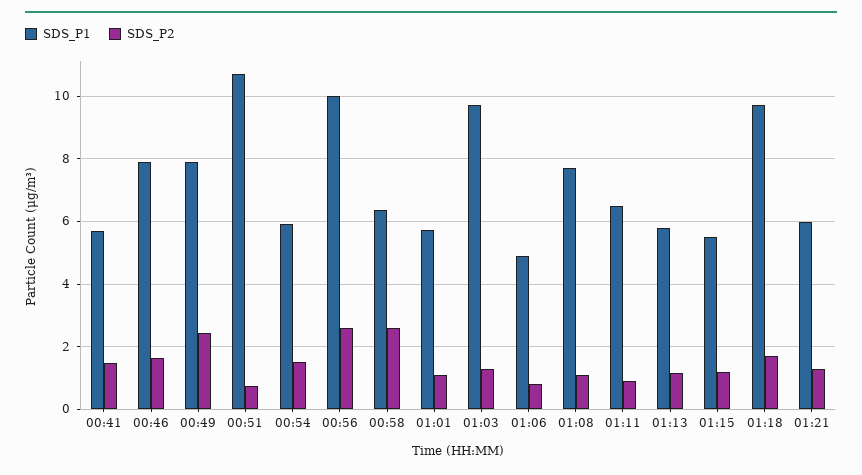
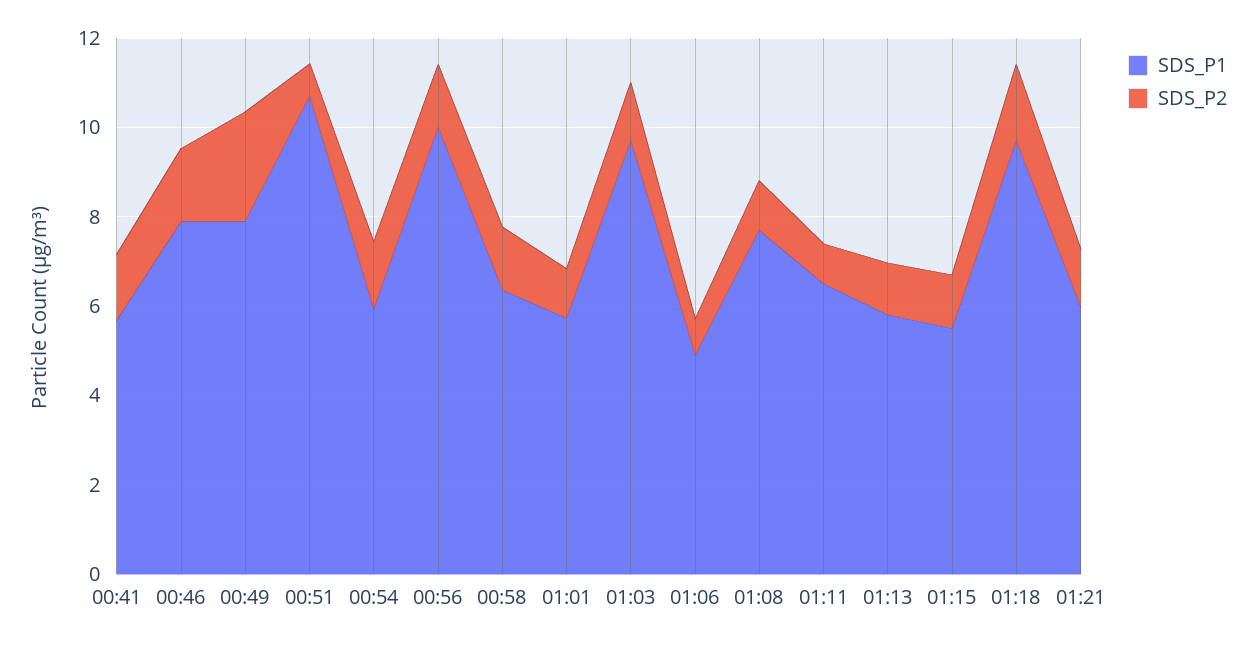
SDS_P2, 00:56: 2.6 -> 1.5
SDS_P2, 00:58: 2.6 -> 1.5

